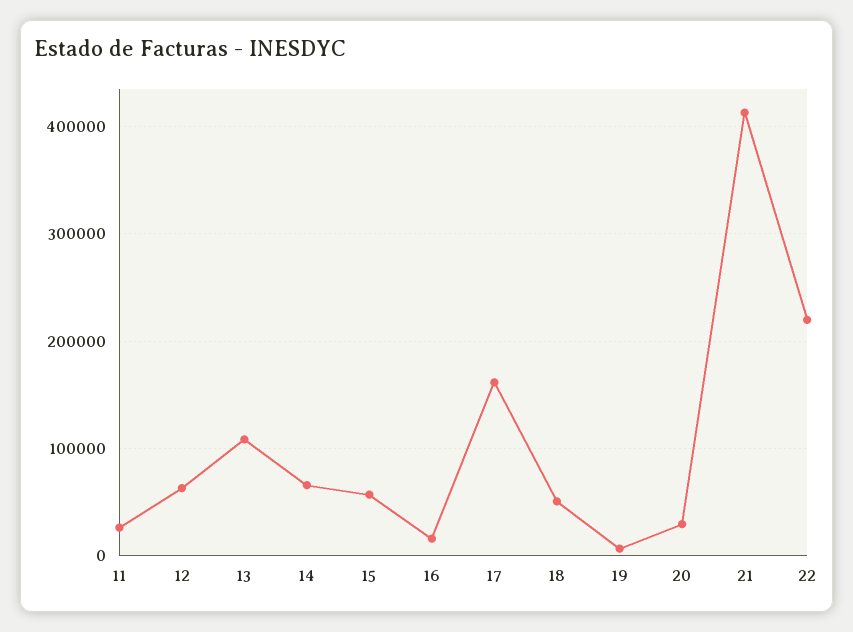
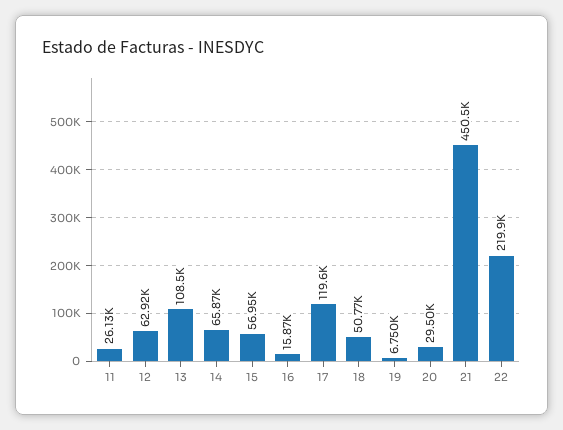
17: 160000 -> 119600
21: 410000 -> 450500

